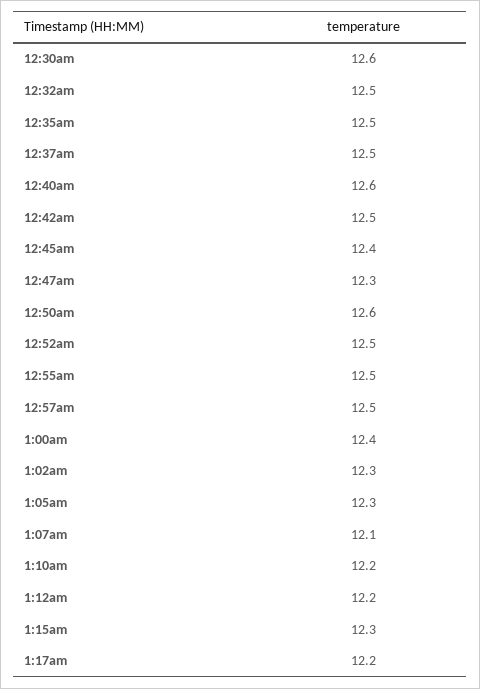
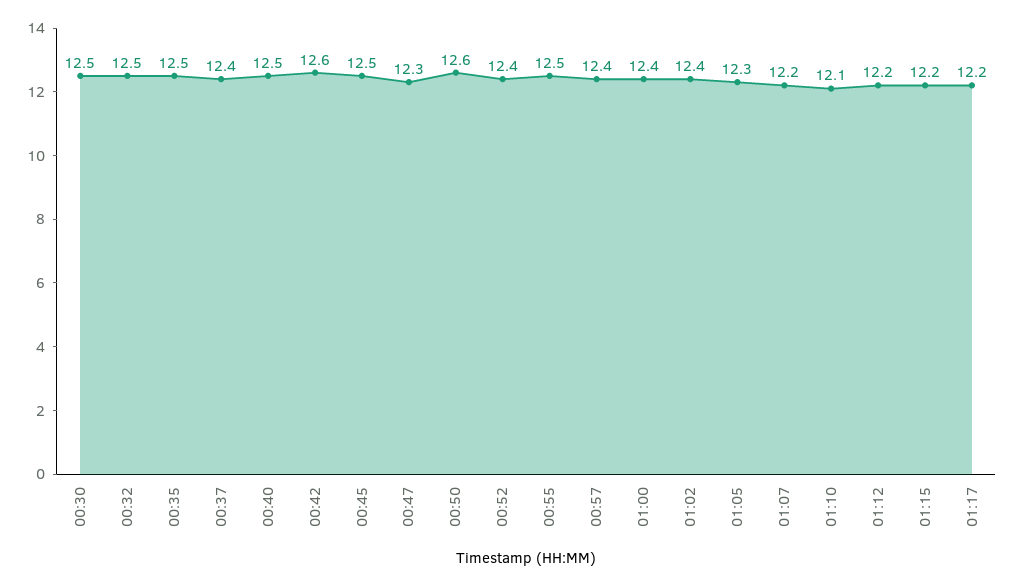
12:30am: 12.6 -> 12.5
12:37am: 12.5 -> 12.4
12:40am: 12.6 -> 12.5
12:42am: 12.5 -> 12.6
12:45am: 12.4 -> 12.5
12:52am: 12.5 -> 12.4
12:57am: 12.5 -> 12.4
1:02am: 12.3 -> 12.4
1:07am: 12.1 -> 12.2
1:10am: 12.2 -> 12.1
1:15am: 12.3 -> 12.2

